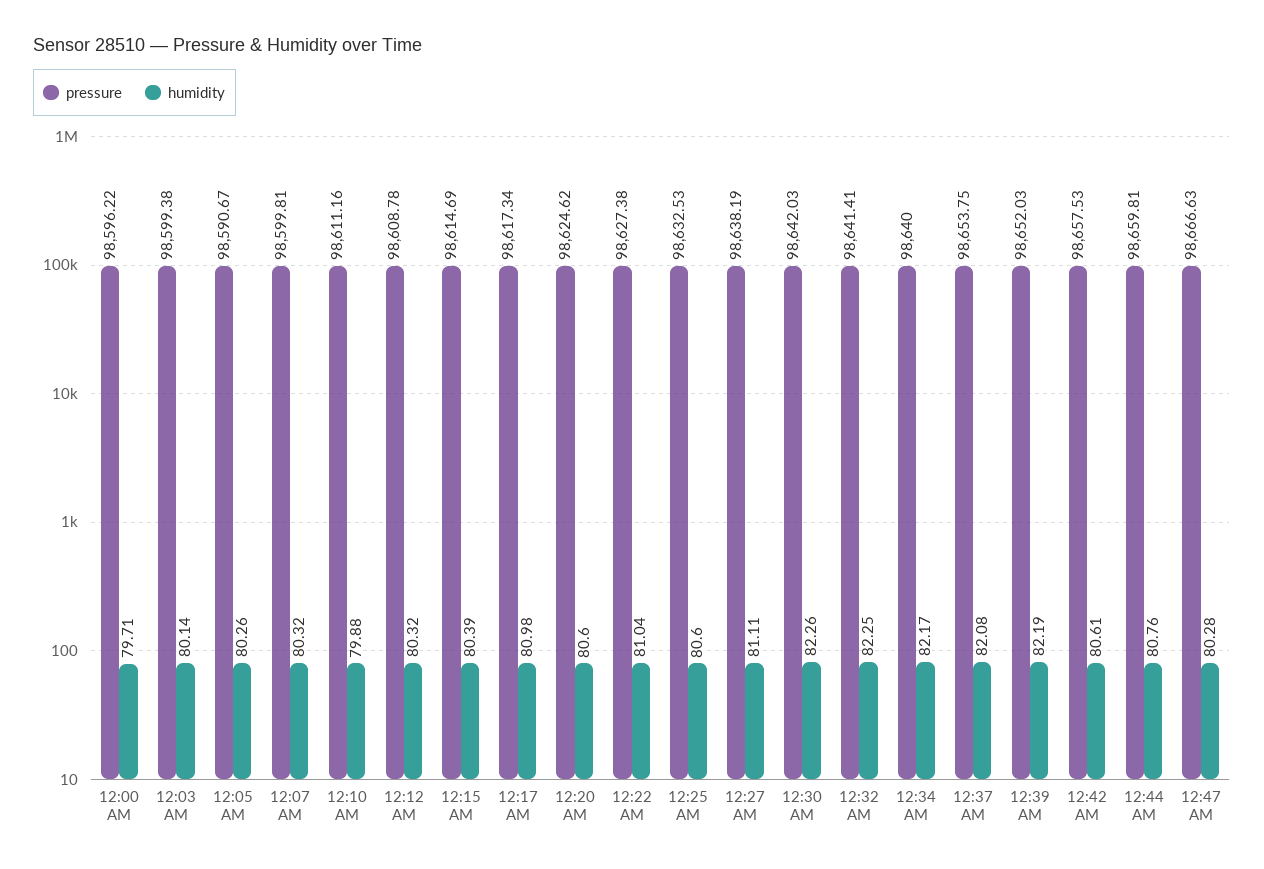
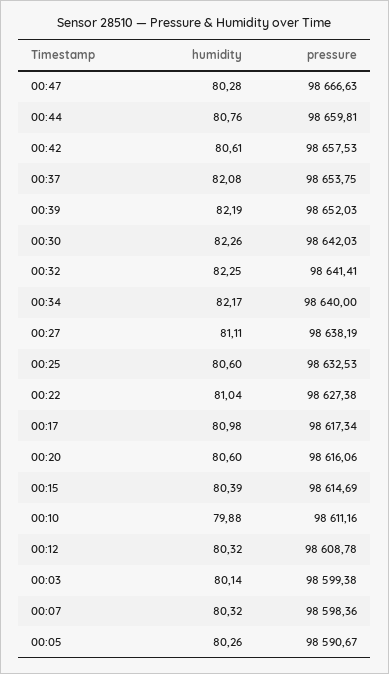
pressure, 12:00 AM: 98596.22 -> none
humidity, 12:00 AM: 79.71 -> none
pressure, 12:07 AM: 98599.81 -> 98598.36
pressure, 12:20 AM: 98624.62 -> 98616.06

